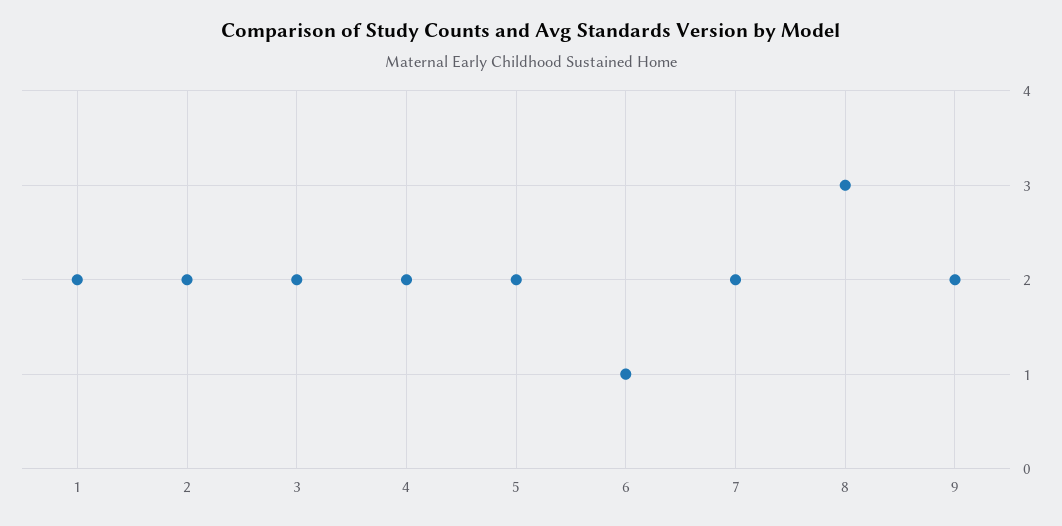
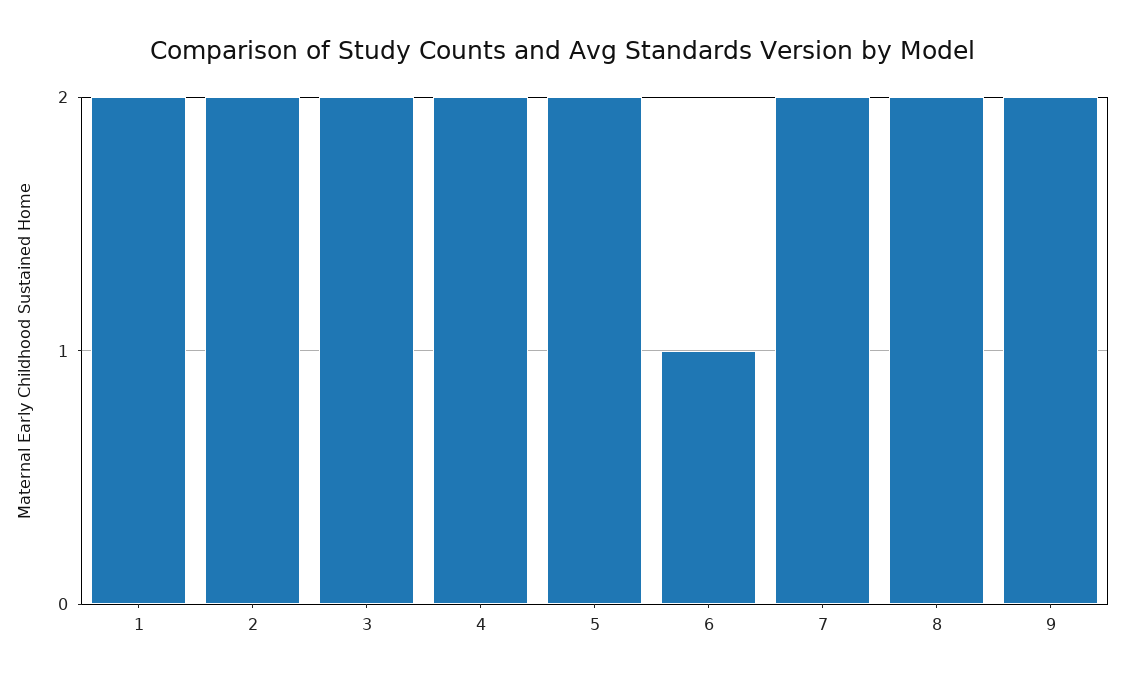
8: 3 -> 2

